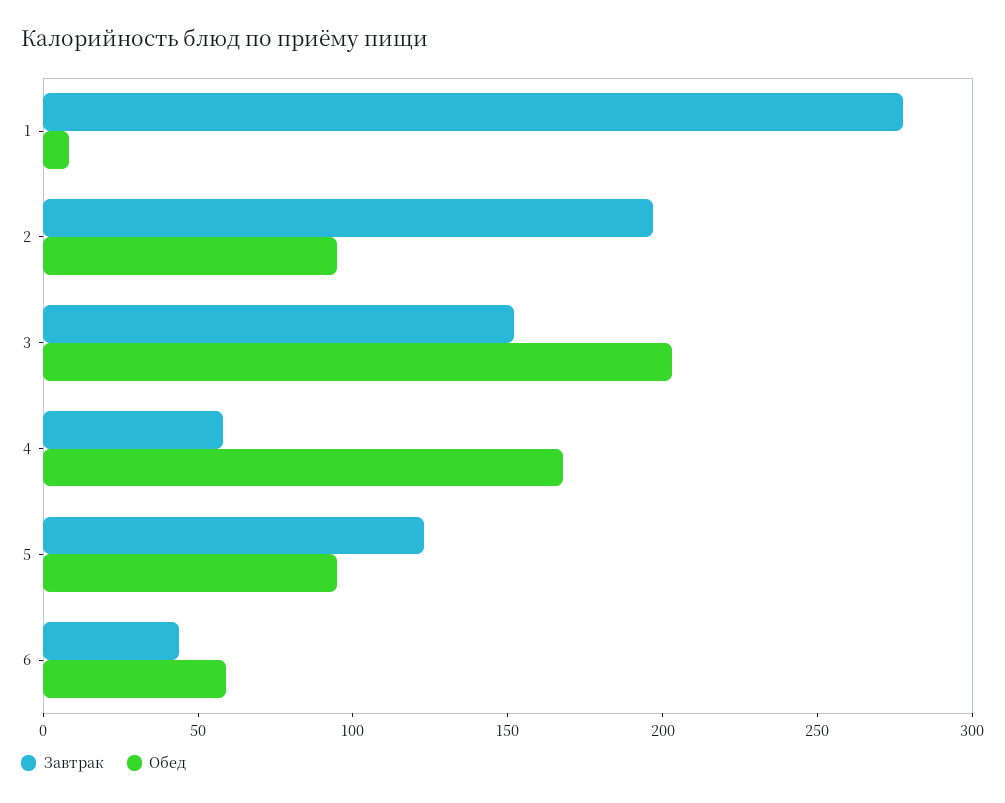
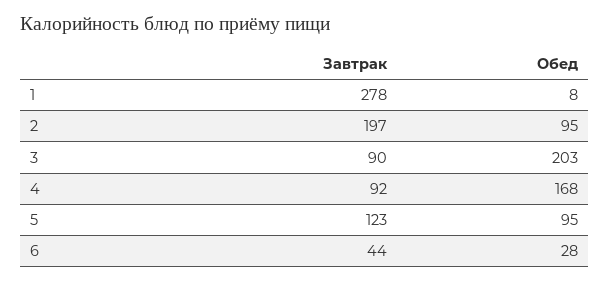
Завтрак, 3: 150 -> 90
Завтрак, 4: 60 -> 92
Обед, 6: 60 -> 28

